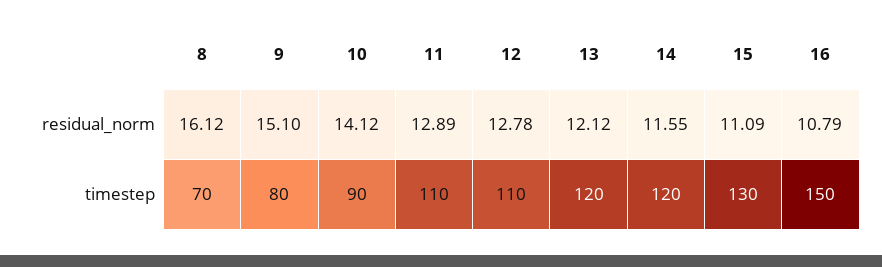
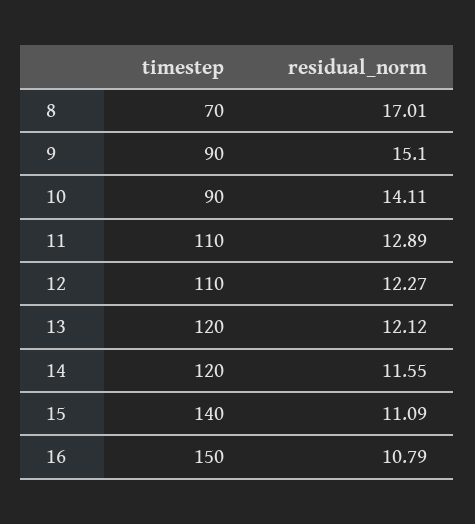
8, residual_norm: 16.12 -> 17.01
10, residual_norm: 14.12 -> 14.11
12, residual_norm: 12.78 -> 12.27
9, timestep: 80 -> 90
15, timestep: 130 -> 140

